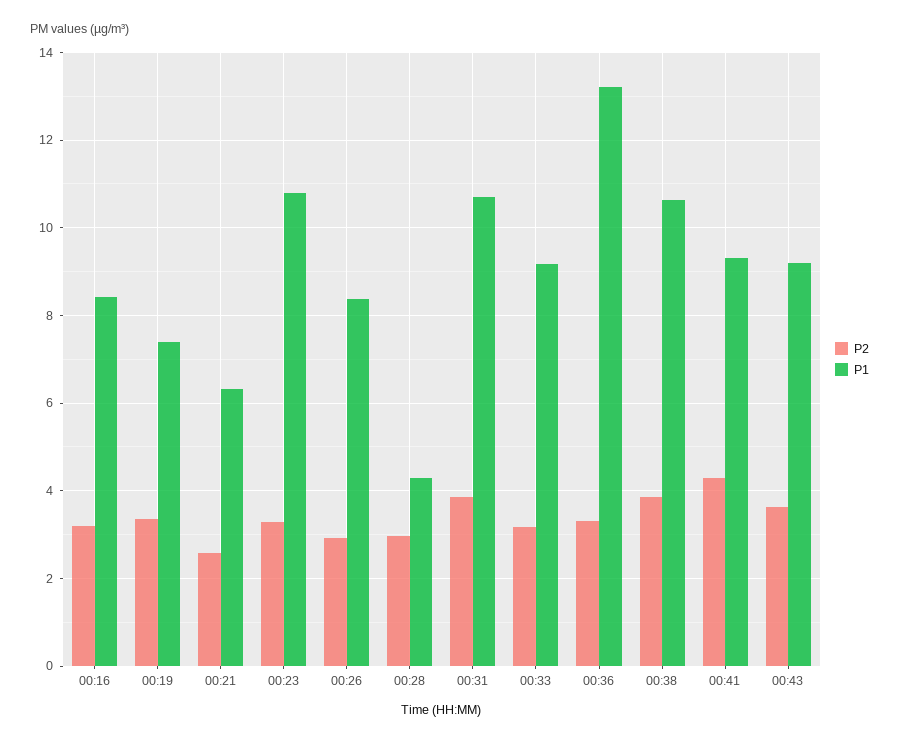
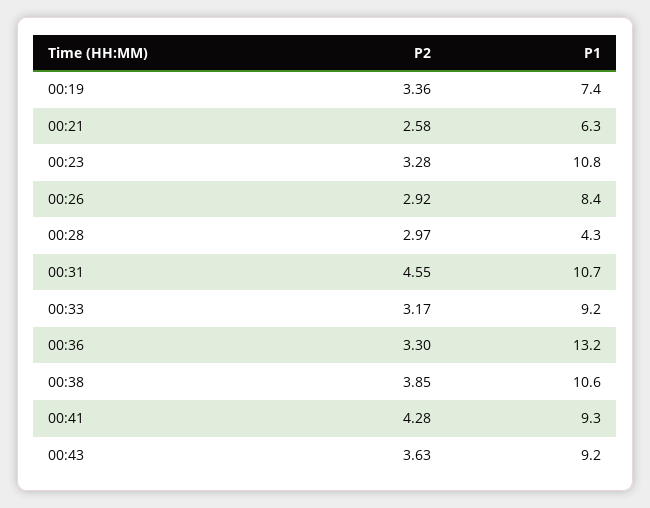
P2, 00:16: 3.2 -> none
P1, 00:16: 8.4 -> none
P2, 00:31: 3.8 -> 4.55

